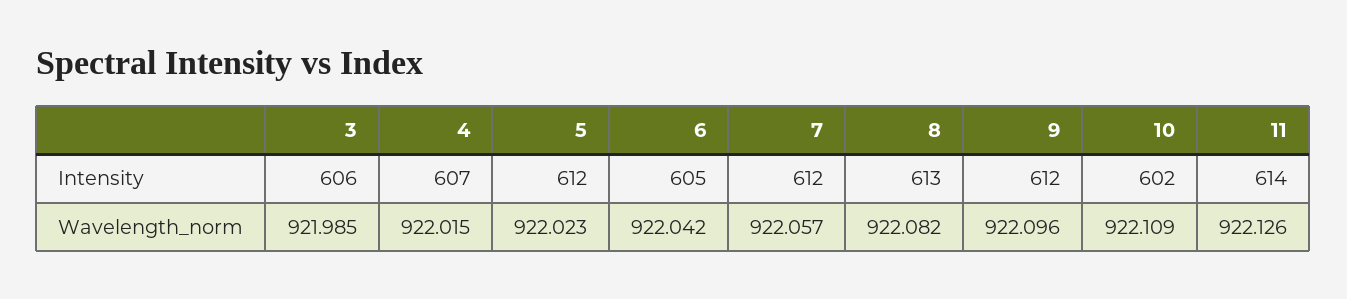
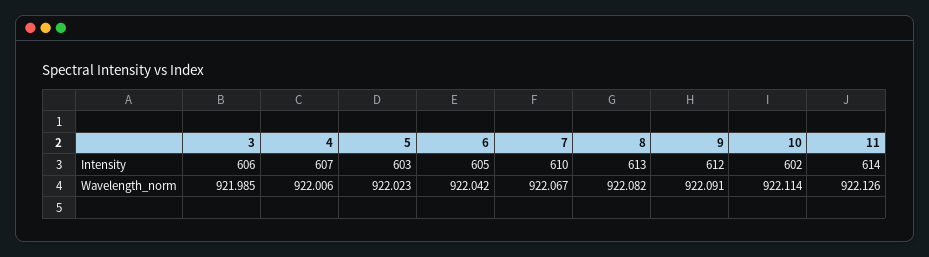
5, Intensity: 612 -> 603
7, Intensity: 612 -> 610
4, Wavelength_norm: 922.015 -> 922.006
7, Wavelength_norm: 922.057 -> 922.067
9, Wavelength_norm: 922.096 -> 922.091
10, Wavelength_norm: 922.109 -> 922.114

